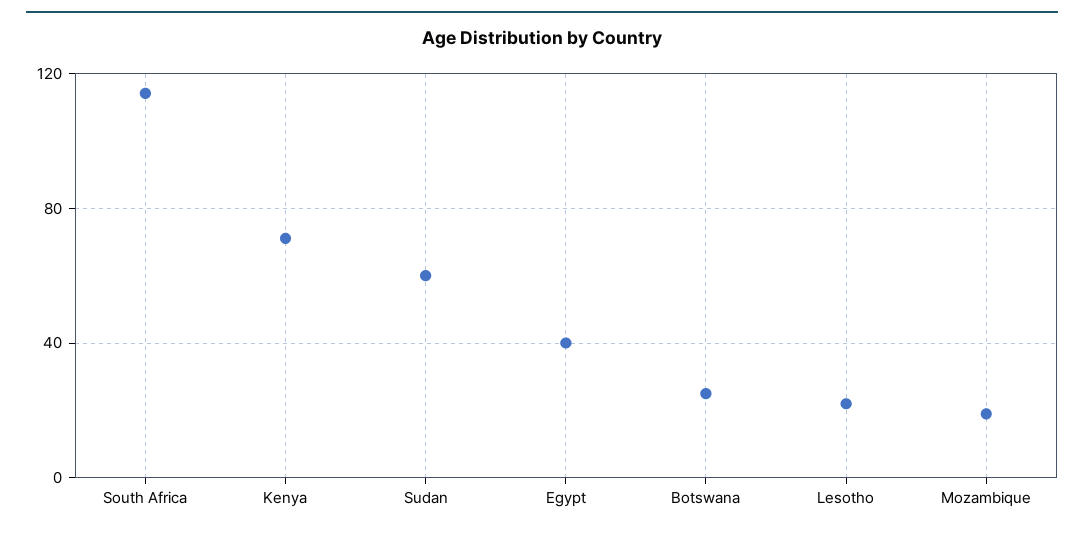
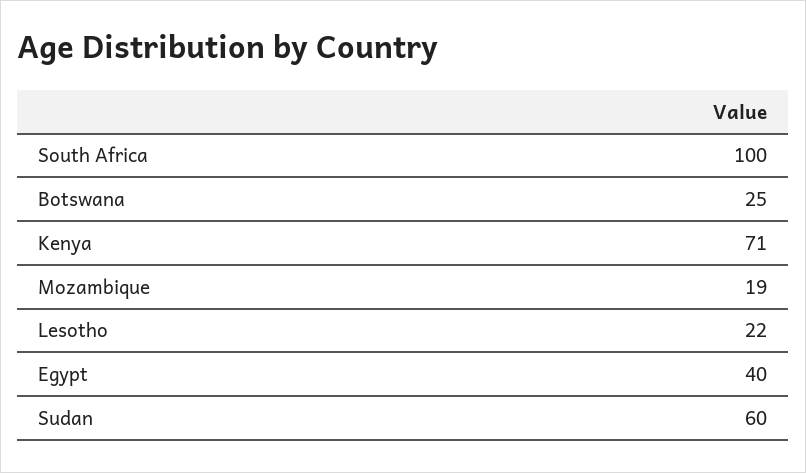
South Africa: 115 -> 100

